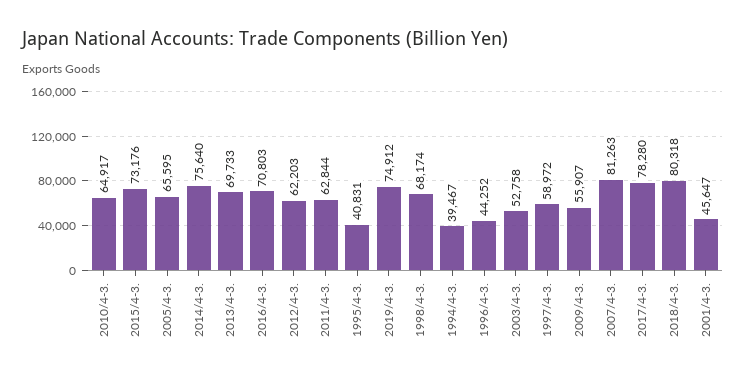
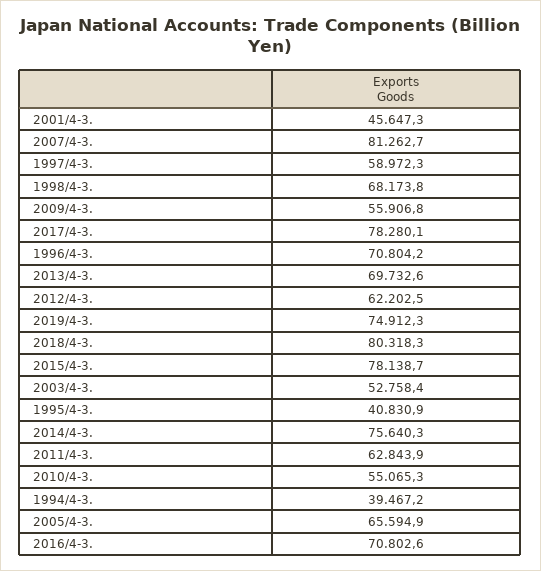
2010/4-3.: 64917 -> 55065.3
2015/4-3.: 73176 -> 78138.7
1996/4-3.: 44252 -> 70804.2

